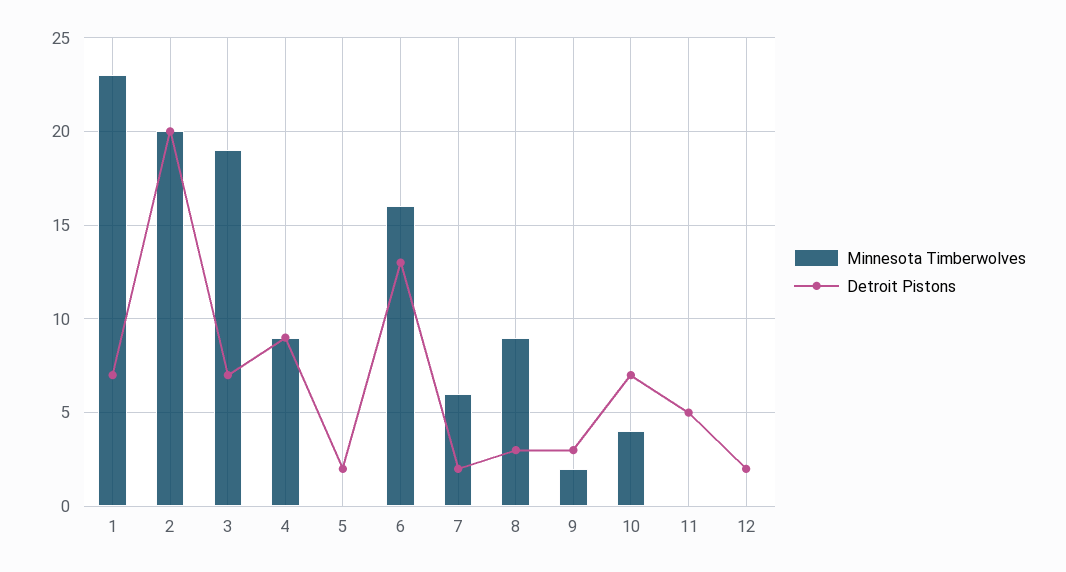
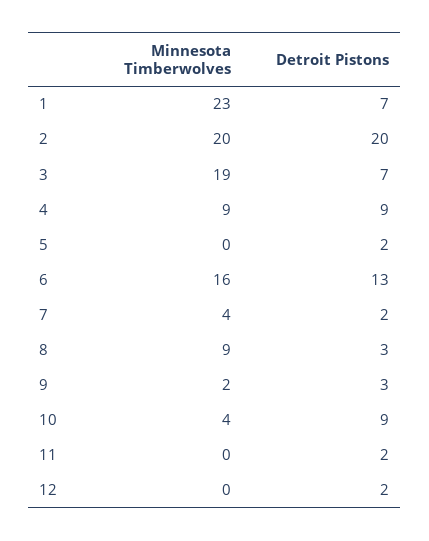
Minnesota Timberwolves, 7: 6 -> 4
Detroit Pistons, 10: 7 -> 9
Detroit Pistons, 11: 5 -> 2

